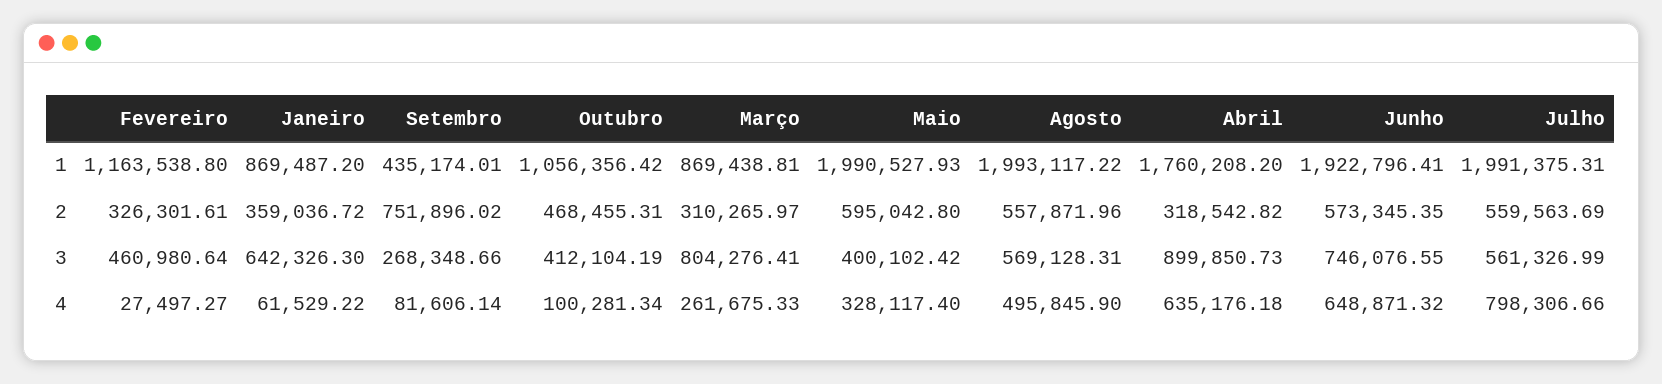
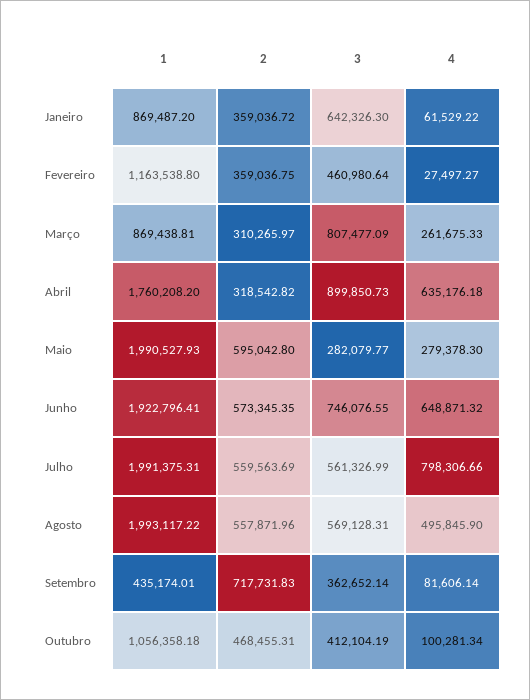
Outubro, 1: 1056356.42 -> 1056358.18
Fevereiro, 2: 326301.61 -> 359036.75
Setembro, 2: 751896.02 -> 717731.83
Setembro, 3: 268348.66 -> 362652.14
Março, 3: 804276.41 -> 807477.09
Maio, 3: 400102.42 -> 282079.77
Maio, 4: 328117.4 -> 279378.3

